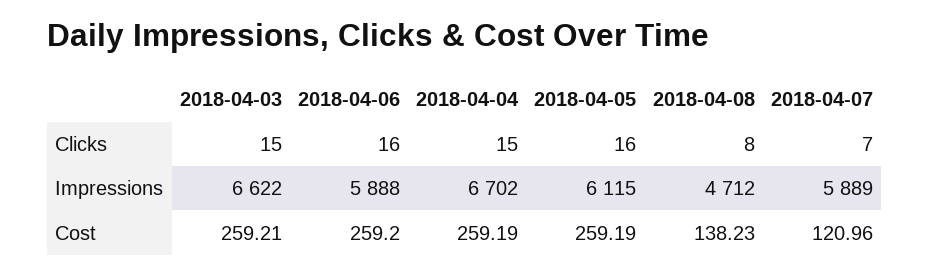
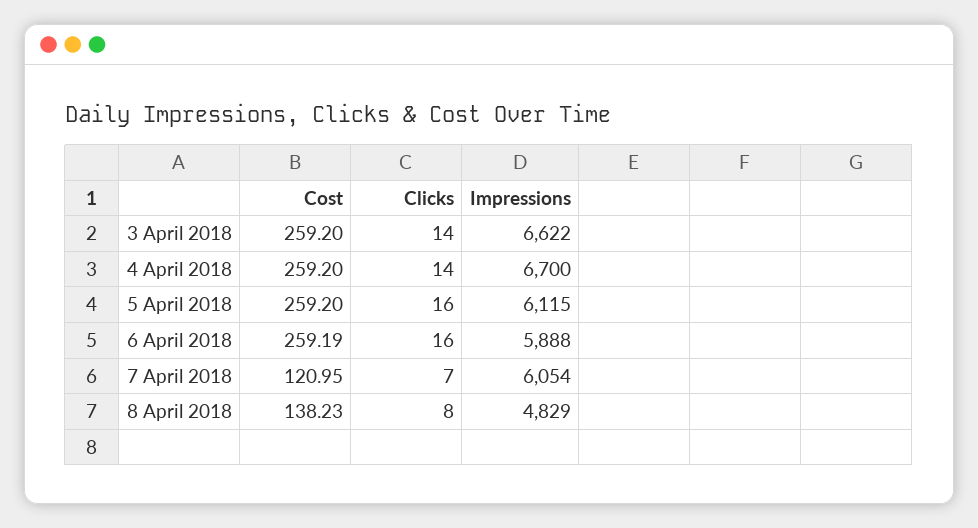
2018-04-03, Clicks: 15 -> 14
2018-04-04, Clicks: 15 -> 14
2018-04-04, Impressions: 6702 -> 6700
2018-04-08, Impressions: 4712 -> 4829
2018-04-07, Impressions: 5889 -> 6054
2018-04-03, Cost: 259.21 -> 259.2
2018-04-06, Cost: 259.2 -> 259.19
2018-04-04, Cost: 259.19 -> 259.2
2018-04-05, Cost: 259.19 -> 259.2
2018-04-07, Cost: 120.96 -> 120.95

